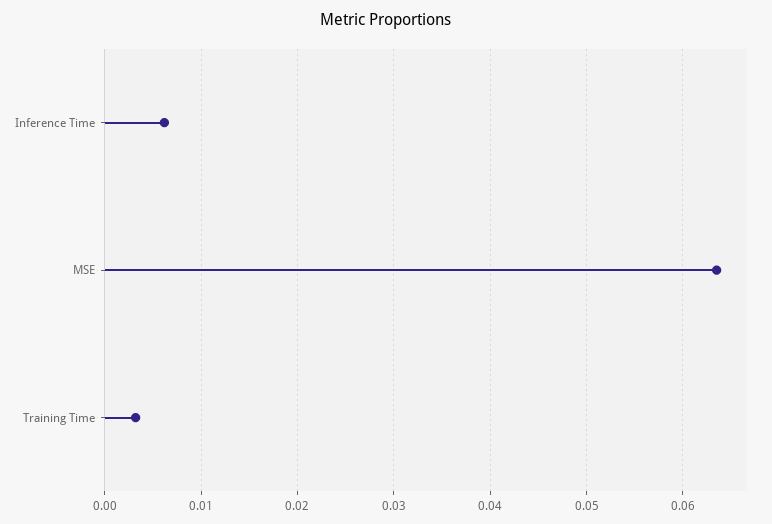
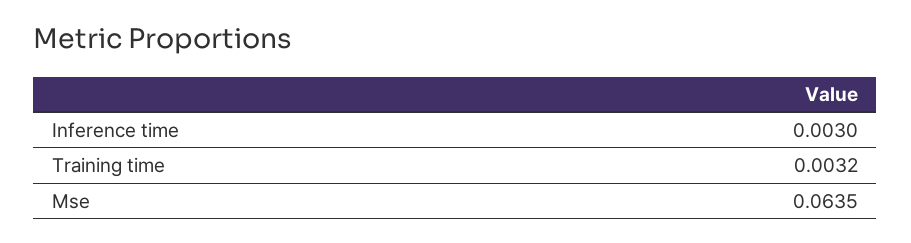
Inference Time: 0.006 -> 0.003

